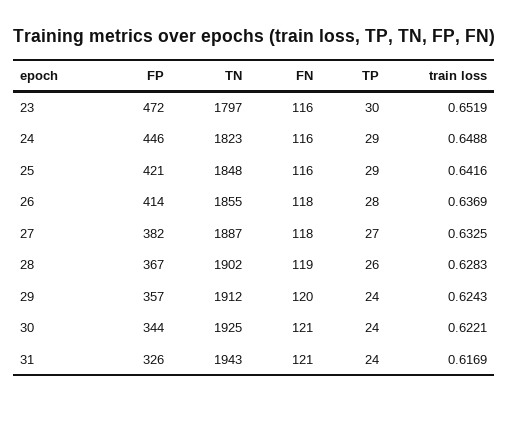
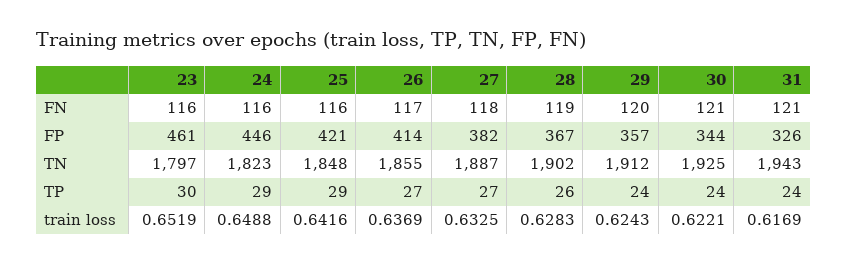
FP, 23: 472 -> 461
FN, 26: 118 -> 117
TP, 26: 28 -> 27

